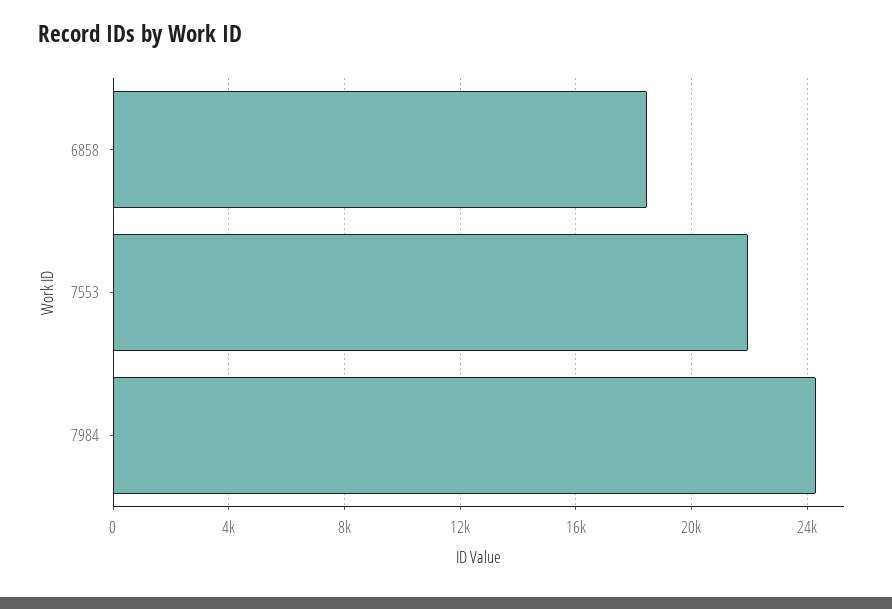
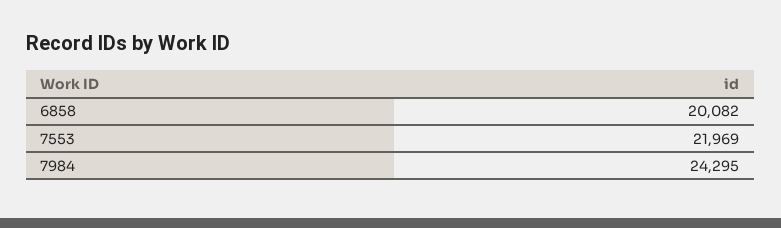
6858: 18500 -> 20082

